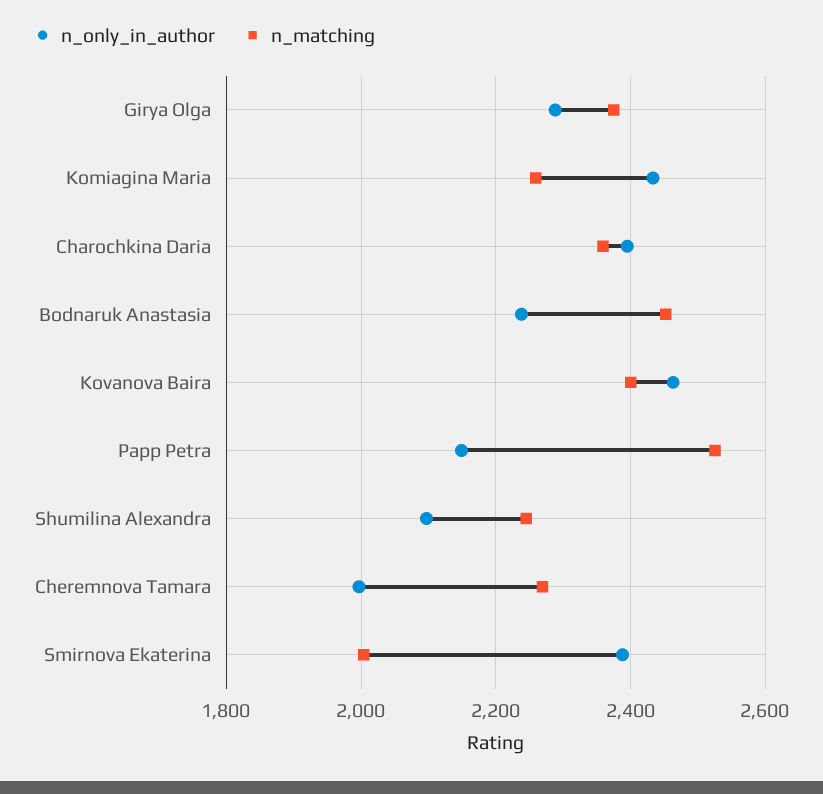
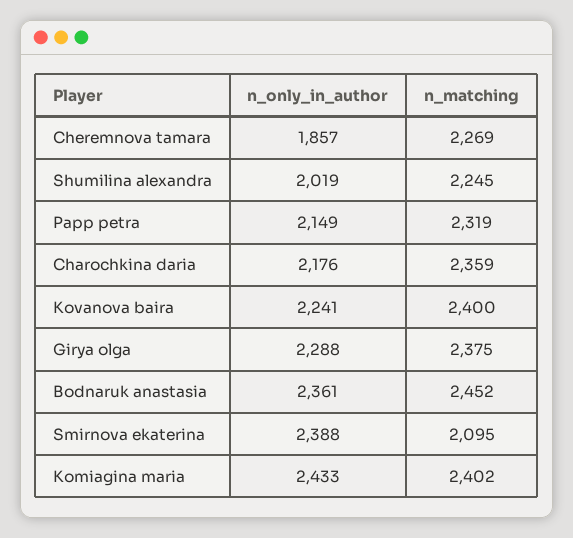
n_matching, Komiagina Maria: 2260 -> 2402
n_only_in_author, Charochkina Daria: 2400 -> 2176
n_only_in_author, Bodnaruk Anastasia: 2240 -> 2361
n_only_in_author, Kovanova Baira: 2460 -> 2241
n_matching, Papp Petra: 2520 -> 2319
n_only_in_author, Shumilina Alexandra: 2100 -> 2019
n_only_in_author, Cheremnova Tamara: 2000 -> 1857
n_matching, Smirnova Ekaterina: 2000 -> 2095

